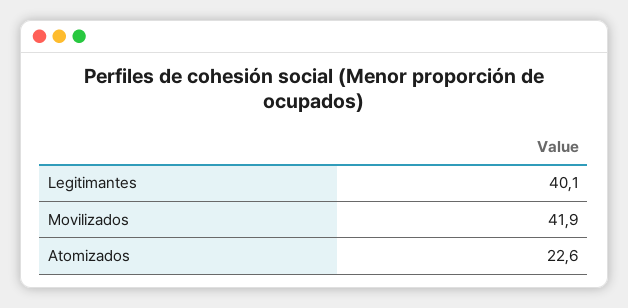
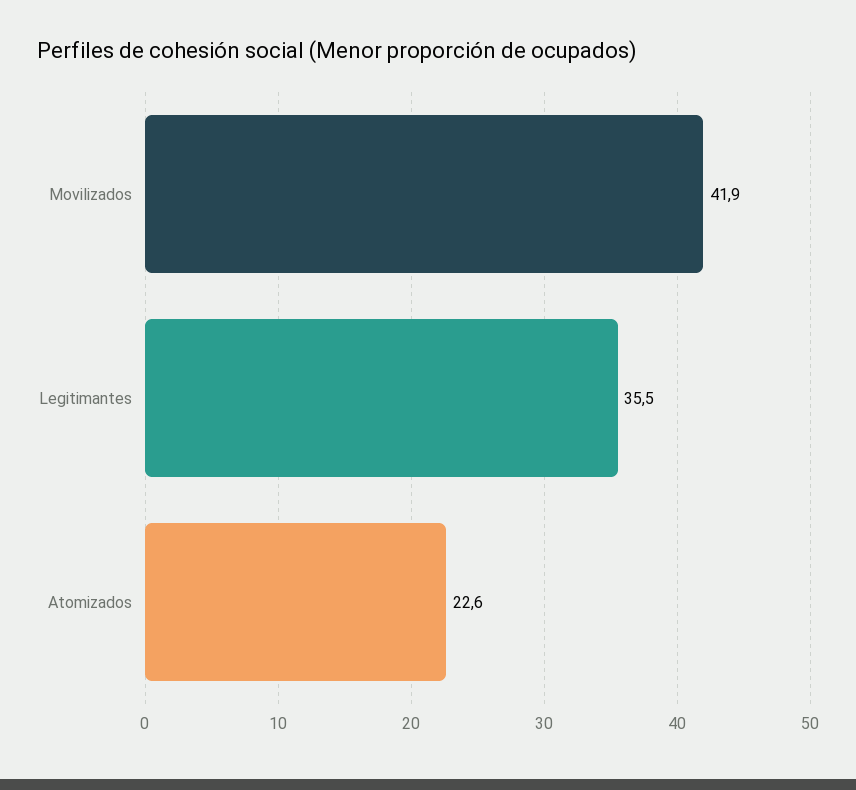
Legitimantes: 40.1 -> 35.5

